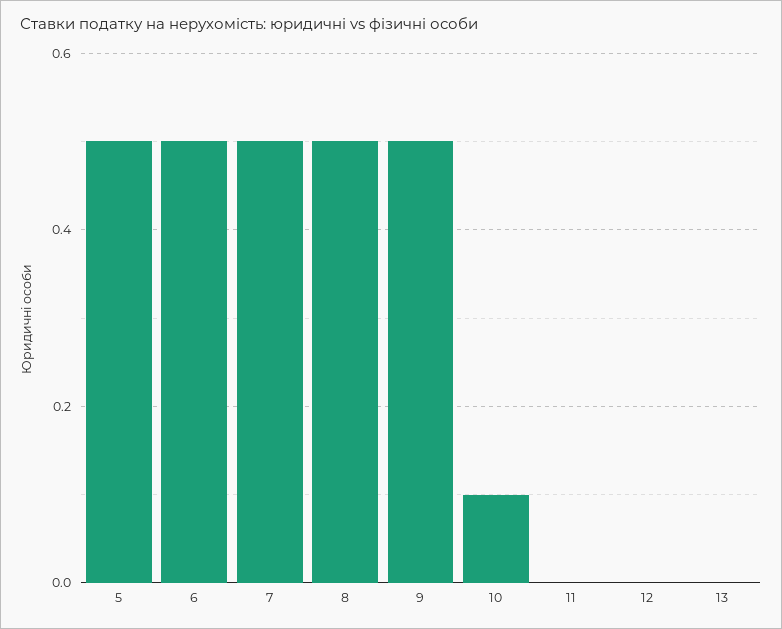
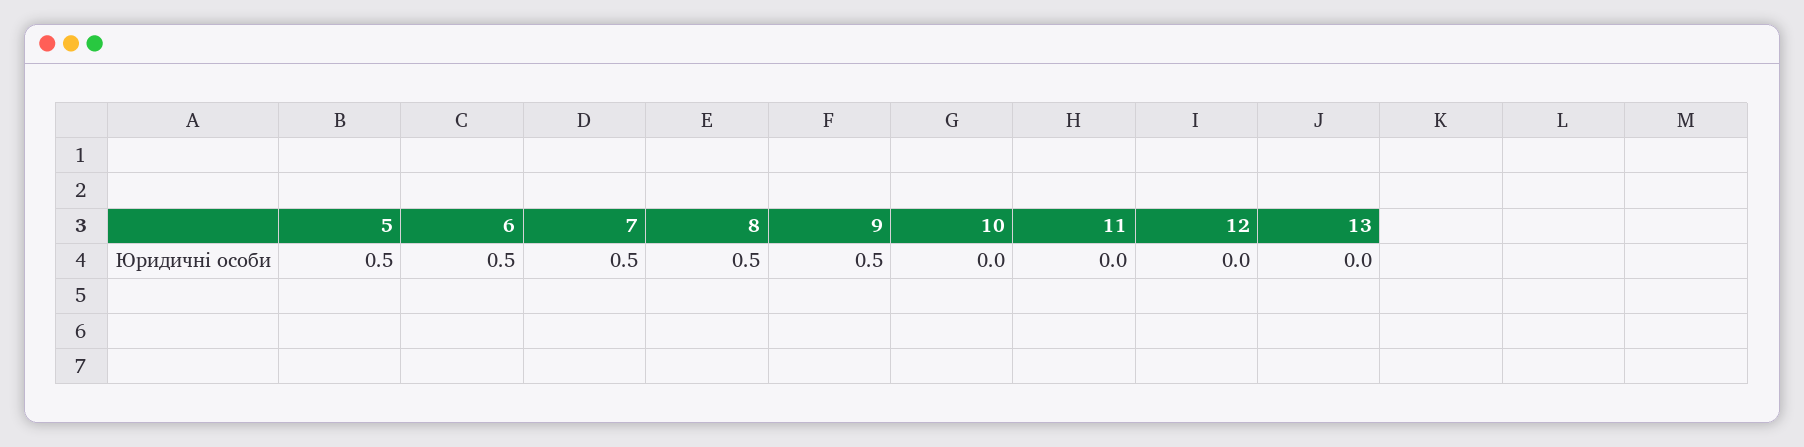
10: 0.1 -> 0

